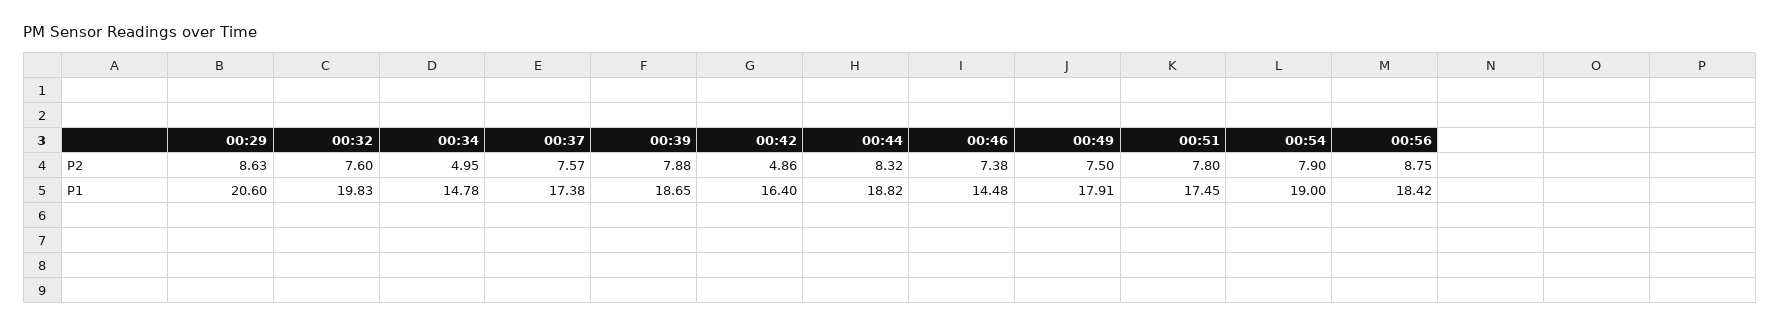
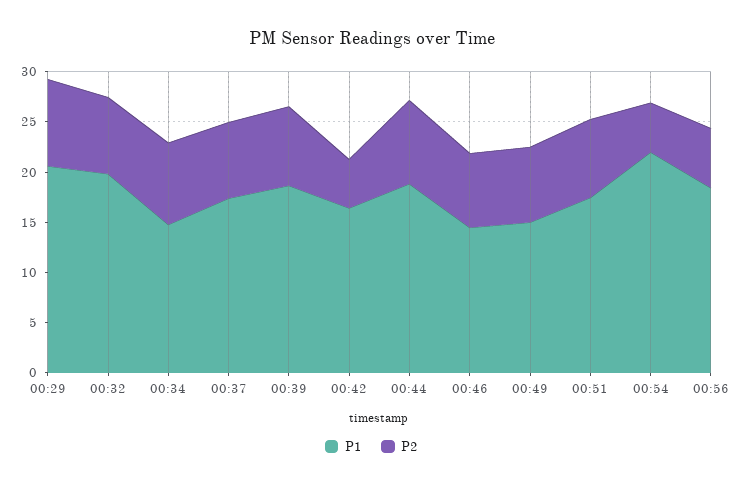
P2, 00:34: 4.95 -> 8
P2, 00:54: 7.9 -> 5
P2, 00:56: 8.75 -> 6
P1, 00:49: 17.91 -> 15
P1, 00:54: 19 -> 22

